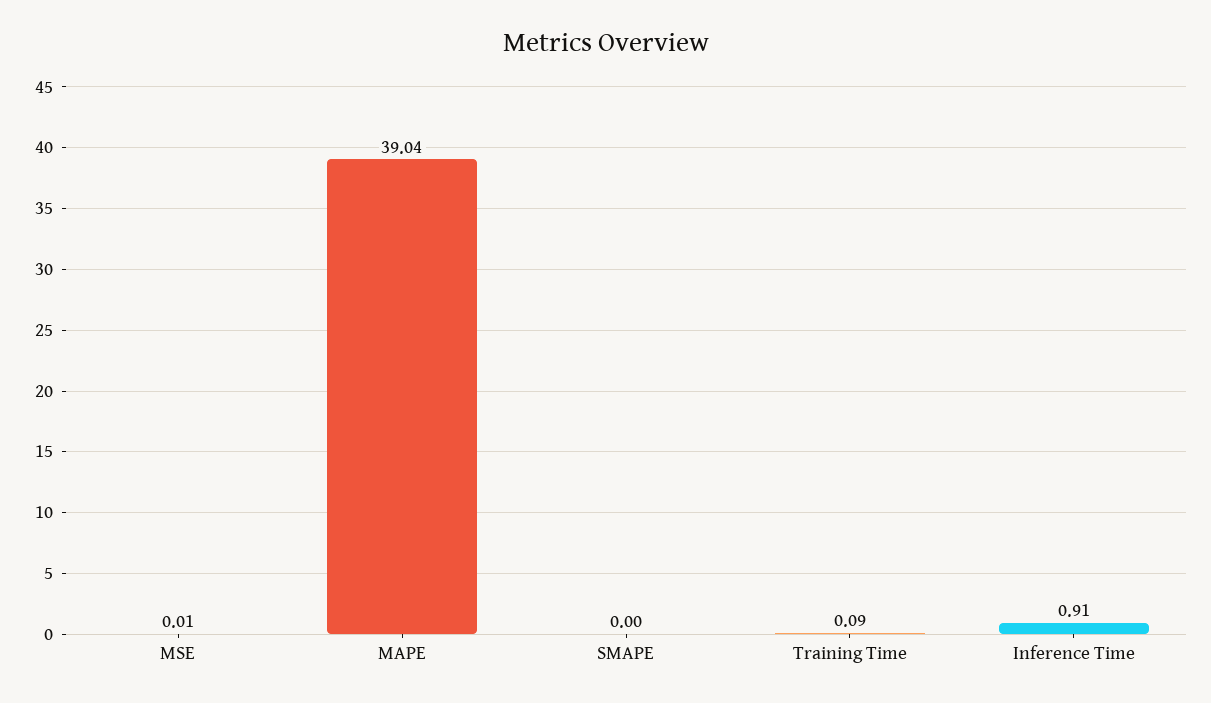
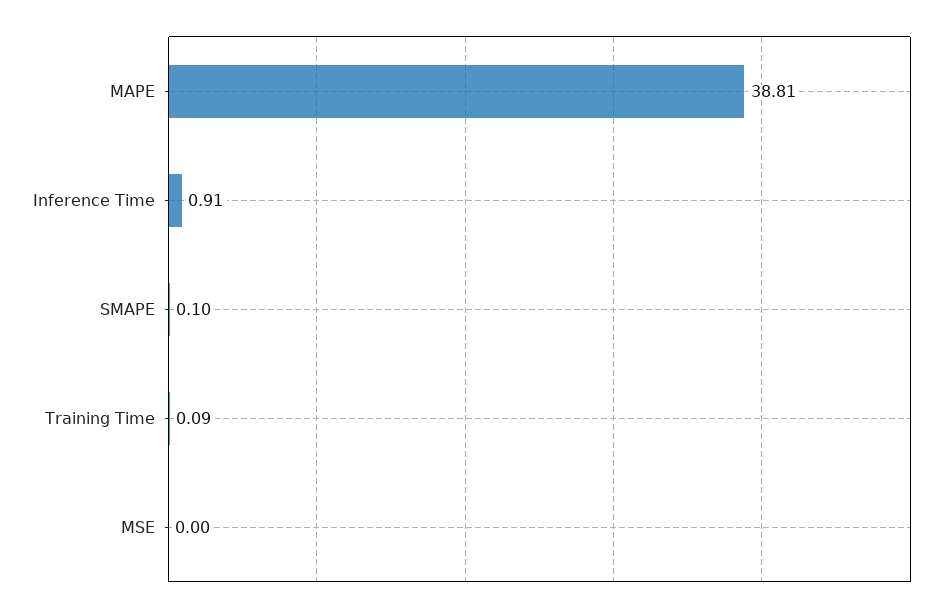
MSE: 0.01 -> 0
MAPE: 39.04 -> 38.81
SMAPE: 0 -> 0.1

